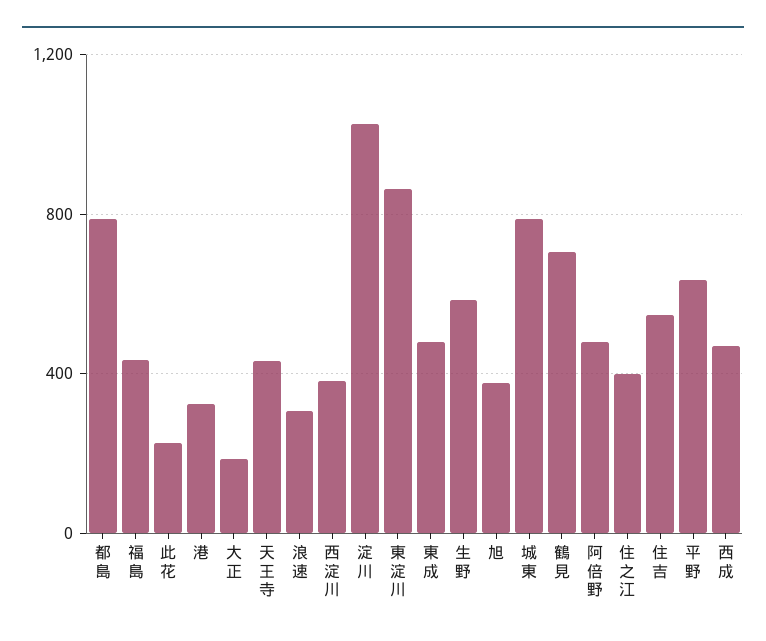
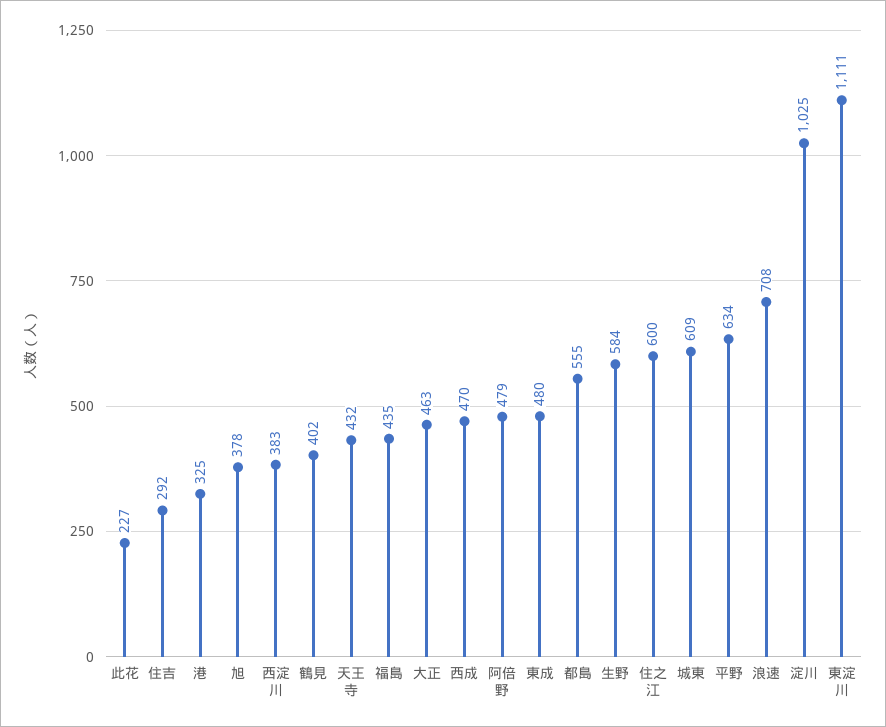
都島: 800 -> 555
大正: 200 -> 463
浪速: 300 -> 708
東淀川: 850 -> 1111
城東: 800 -> 609
鶴見: 700 -> 402
住之江: 400 -> 600
住吉: 550 -> 292

